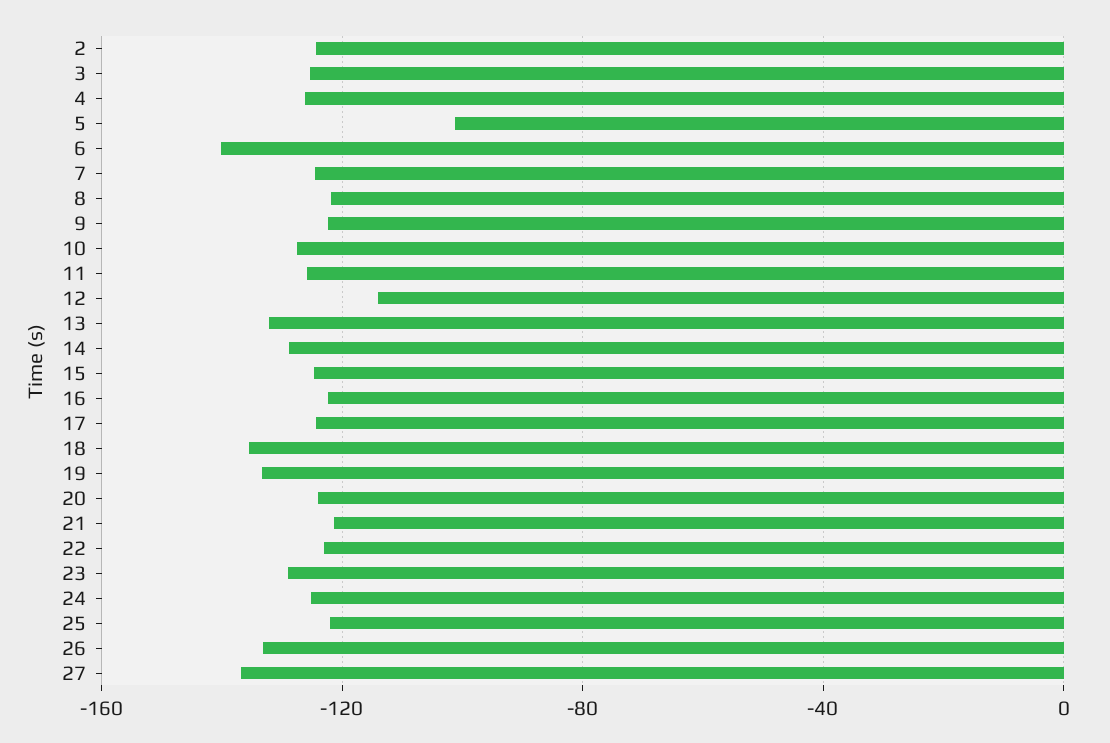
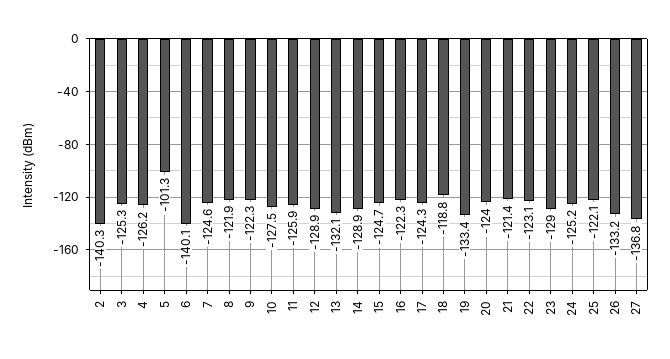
2: -125 -> -140.3
12: -115 -> -128.9
18: -135 -> -118.8

